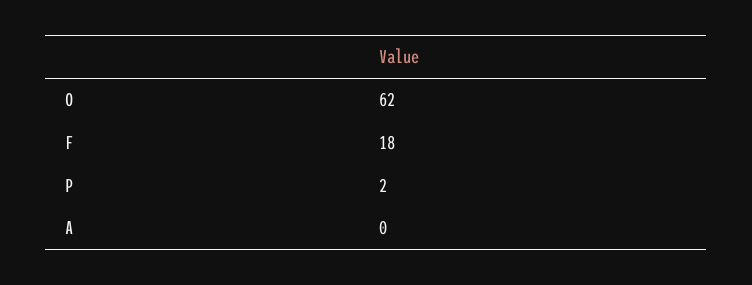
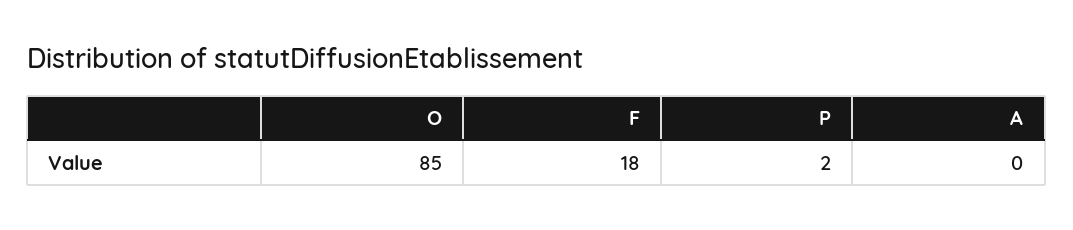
O: 62 -> 85

